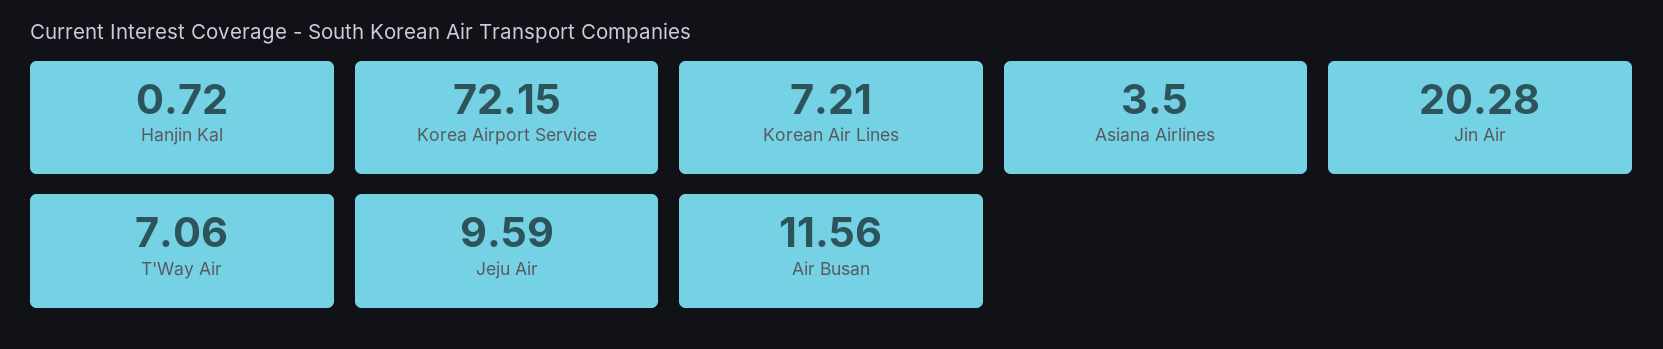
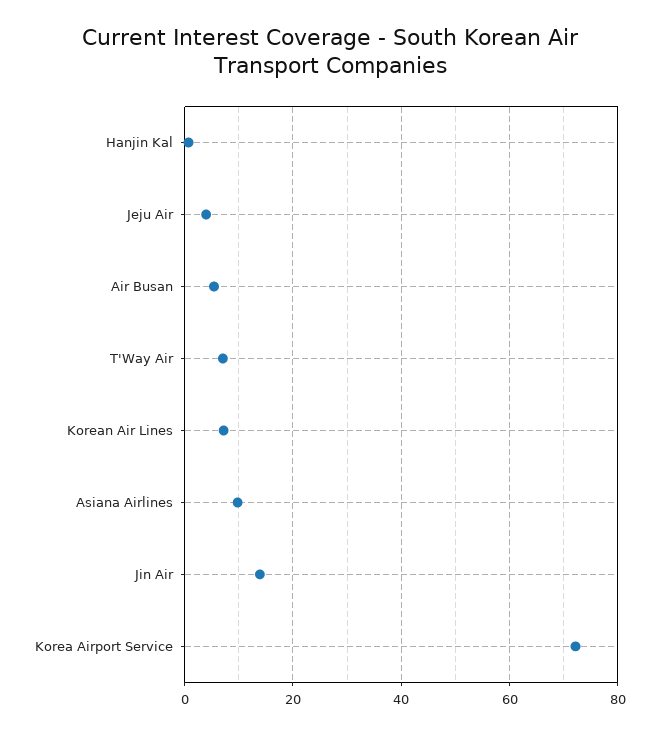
Asiana Airlines: 3.5 -> 10
Jin Air: 20.28 -> 14
Jeju Air: 9.59 -> 4
Air Busan: 11.56 -> 6

